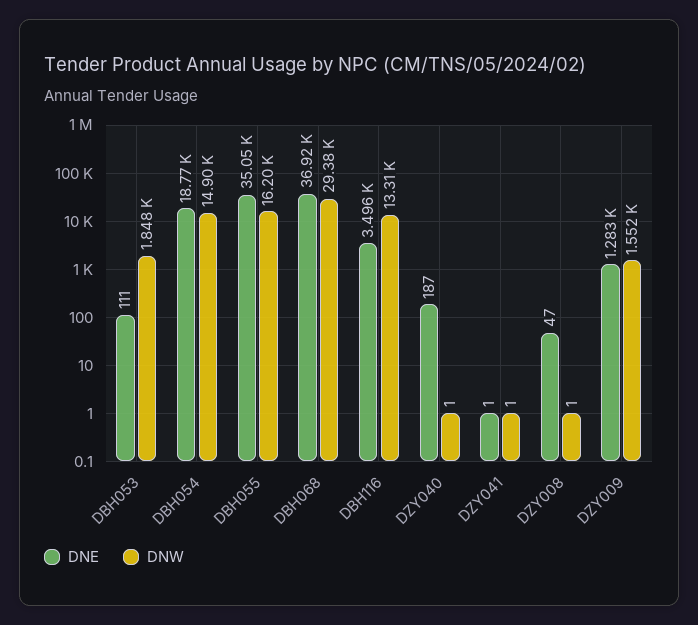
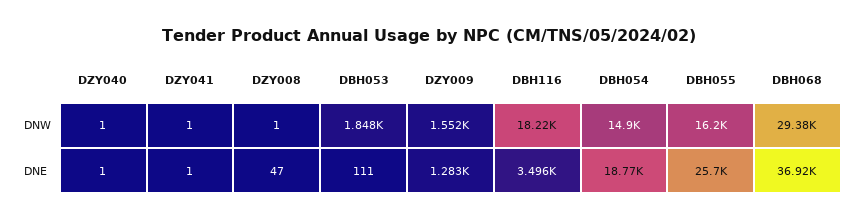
DNE, DBH055: 35050 -> 25700
DNW, DBH116: 13310 -> 18220
DNE, DZY040: 187 -> 1

